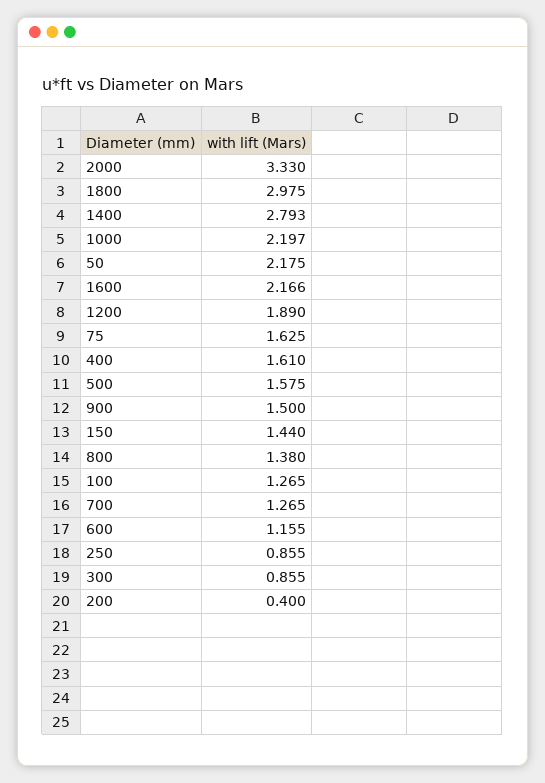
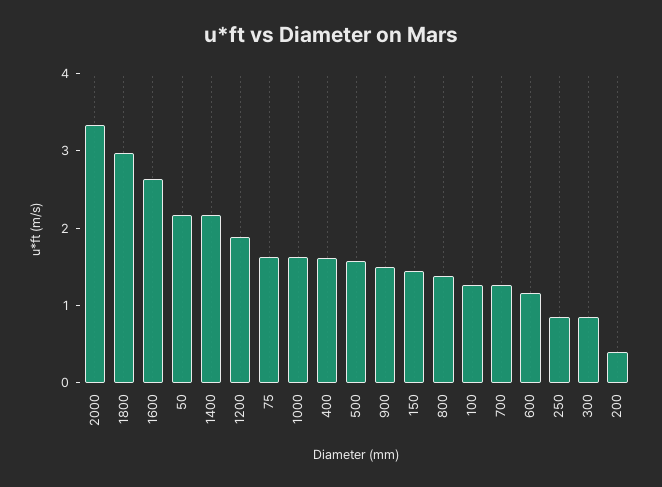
1400: 2.793 -> 2.2
1000: 2.197 -> 1.6
1600: 2.166 -> 2.6

